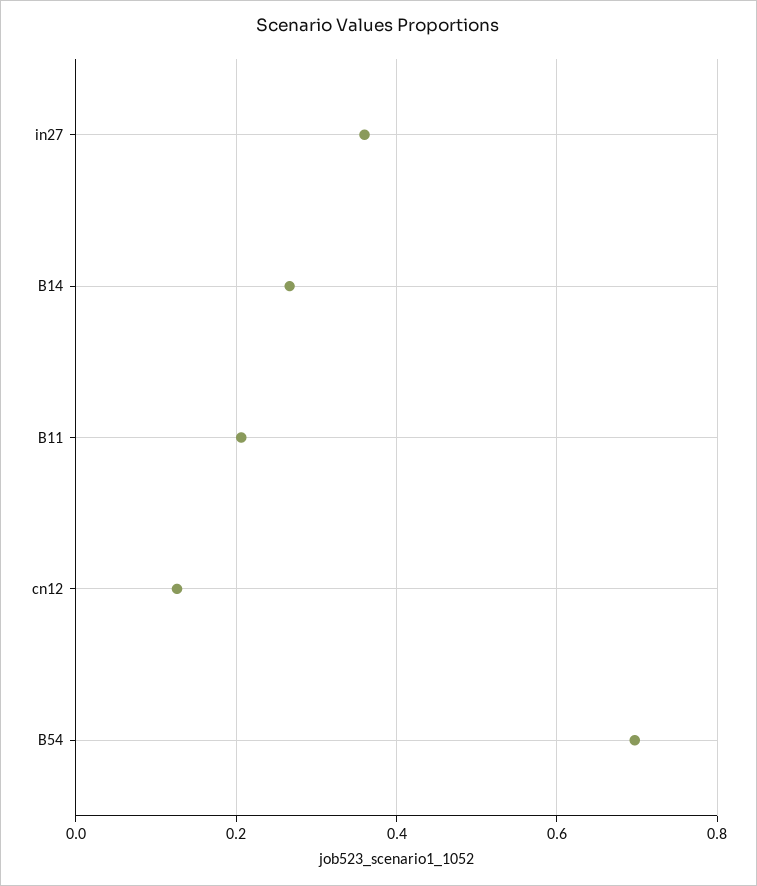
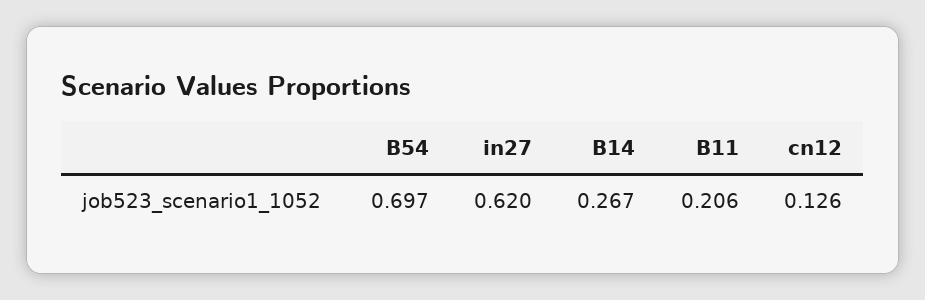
in27: 0.36 -> 0.62

